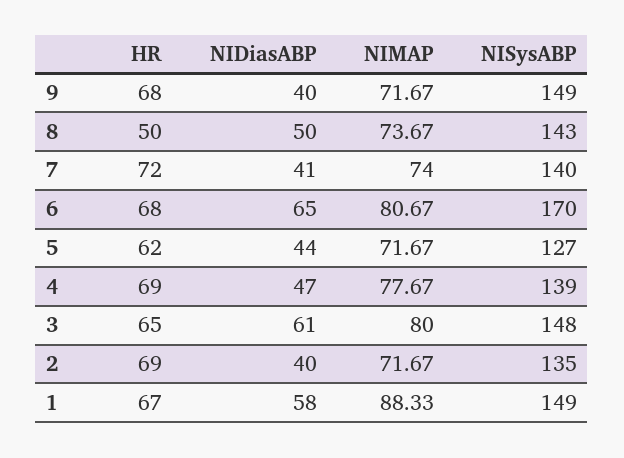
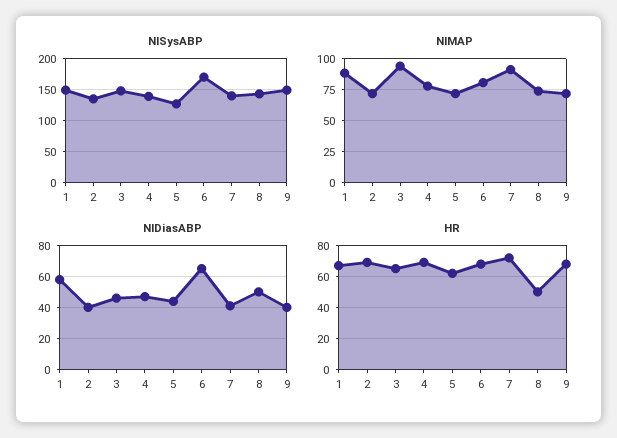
NIMAP, 7: 74 -> 90
NIDiasABP, 3: 61 -> 45
NIMAP, 3: 80 -> 95

